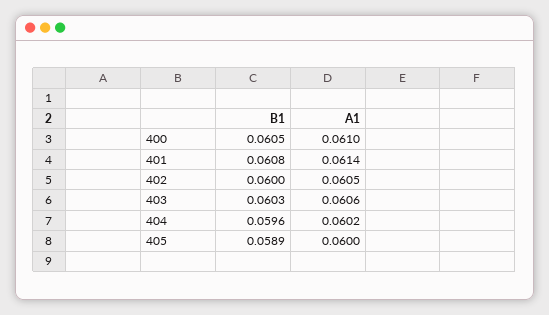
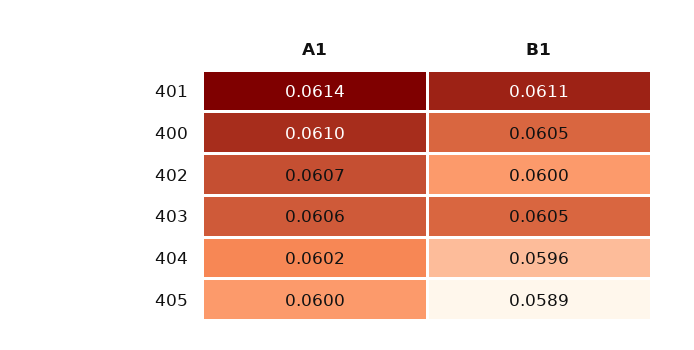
B1, 401: 0.0608 -> 0.0611
A1, 402: 0.0605 -> 0.0607
B1, 403: 0.0603 -> 0.0605

